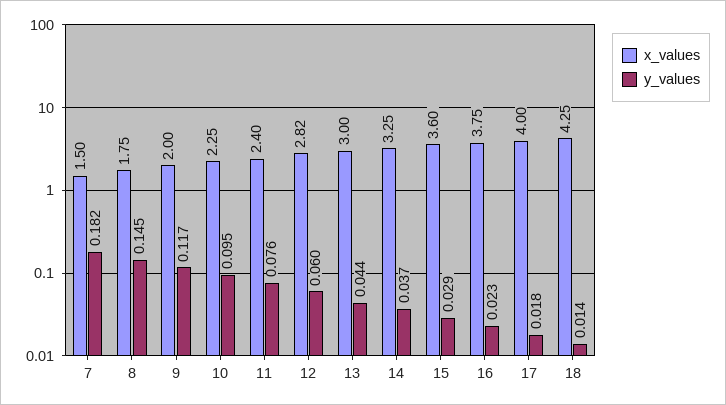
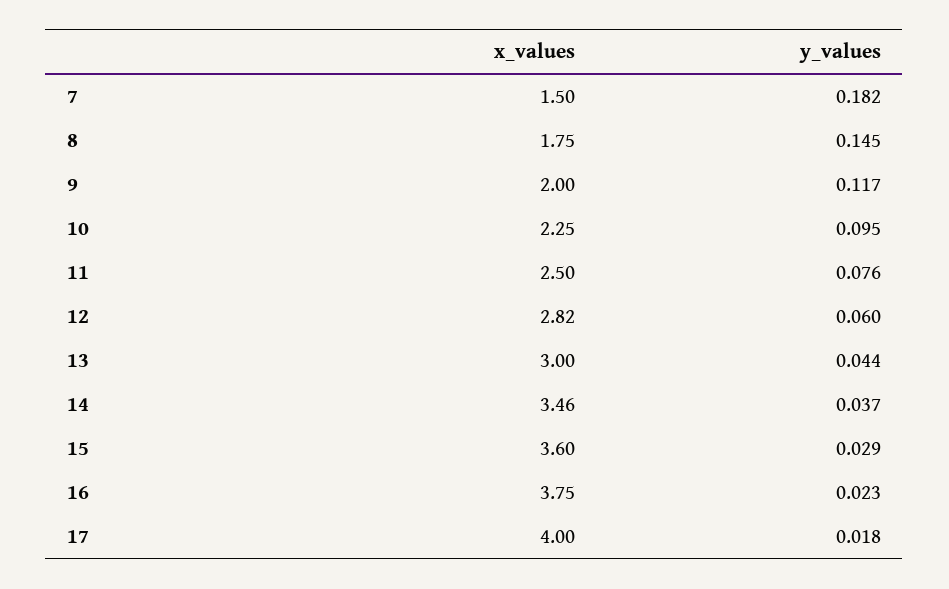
x_values, 11: 2.4 -> 2.5
x_values, 14: 3.25 -> 3.46
x_values, 18: 4.25 -> none
y_values, 18: 0.014 -> none

